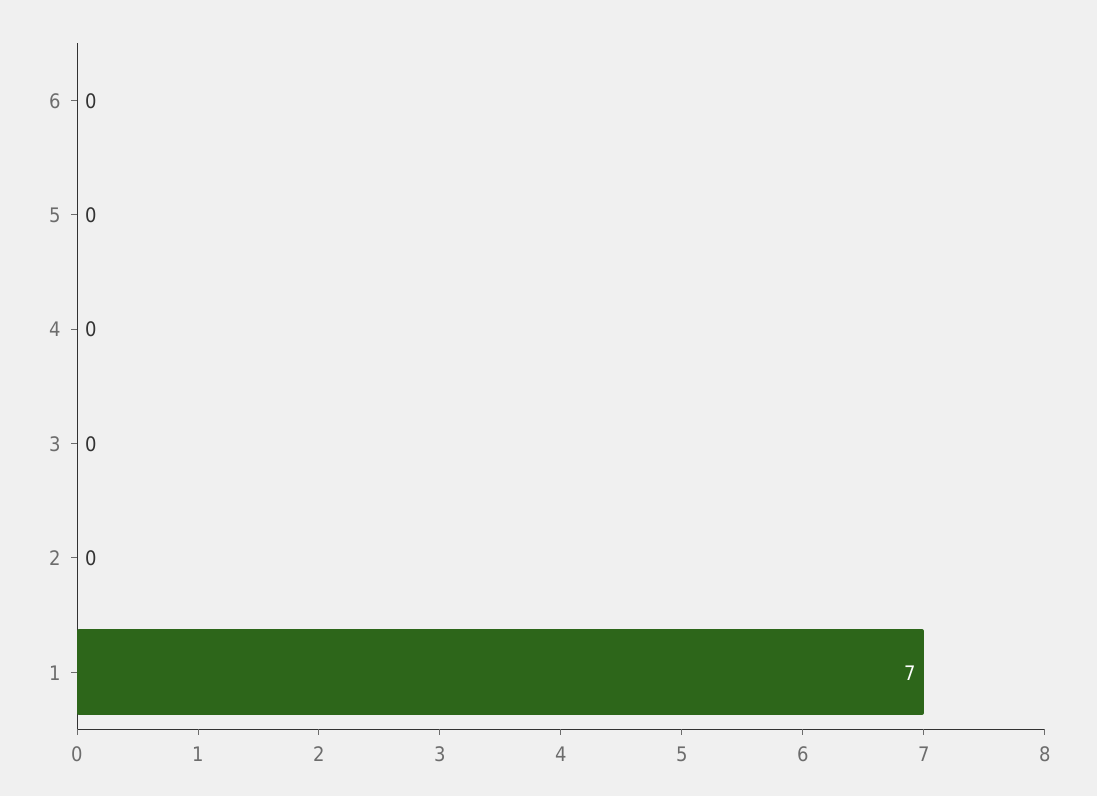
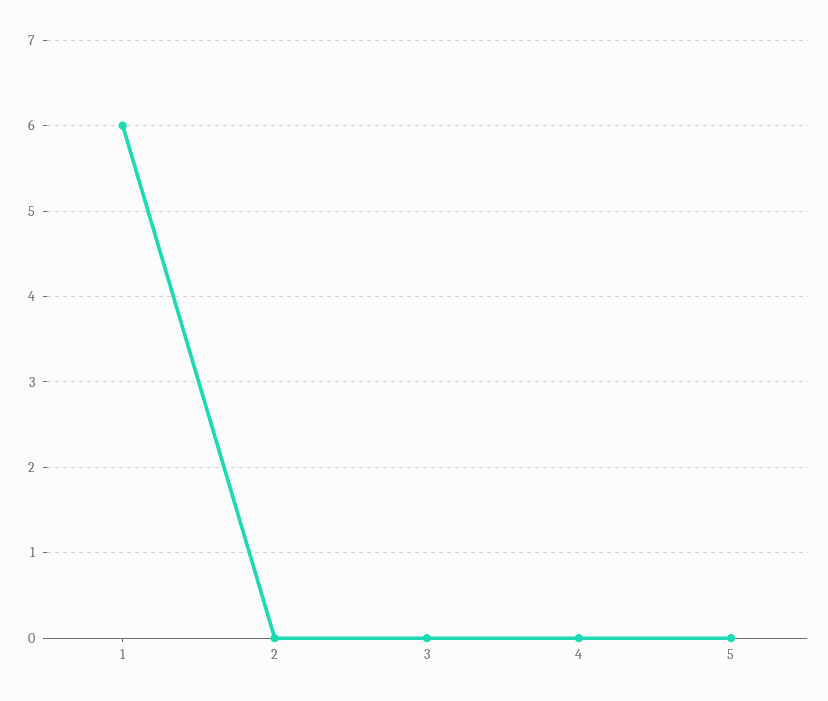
6: 0 -> none
1: 7 -> 6

